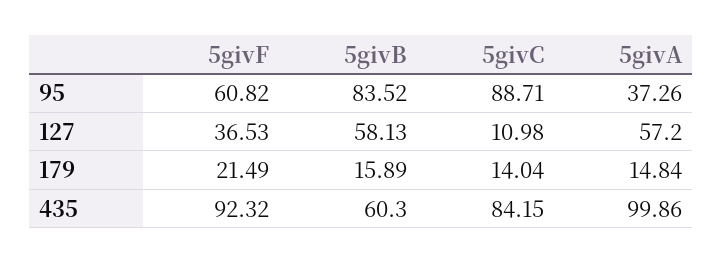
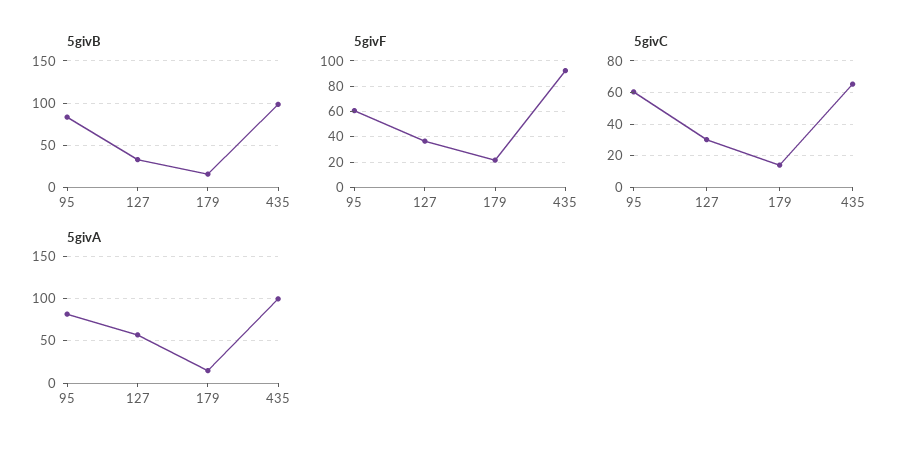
5givC, 95: 88.71 -> 60
5givA, 95: 37.26 -> 80
5givB, 127: 58.13 -> 30
5givC, 127: 10.98 -> 30
5givB, 435: 60.3 -> 100
5givC, 435: 84.15 -> 65

